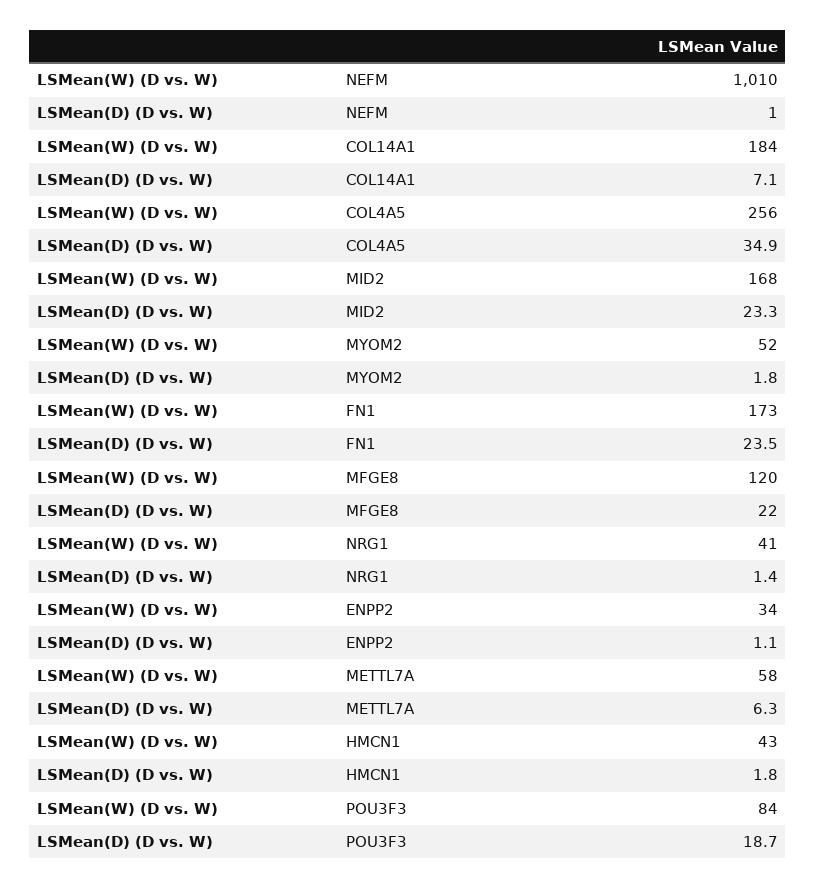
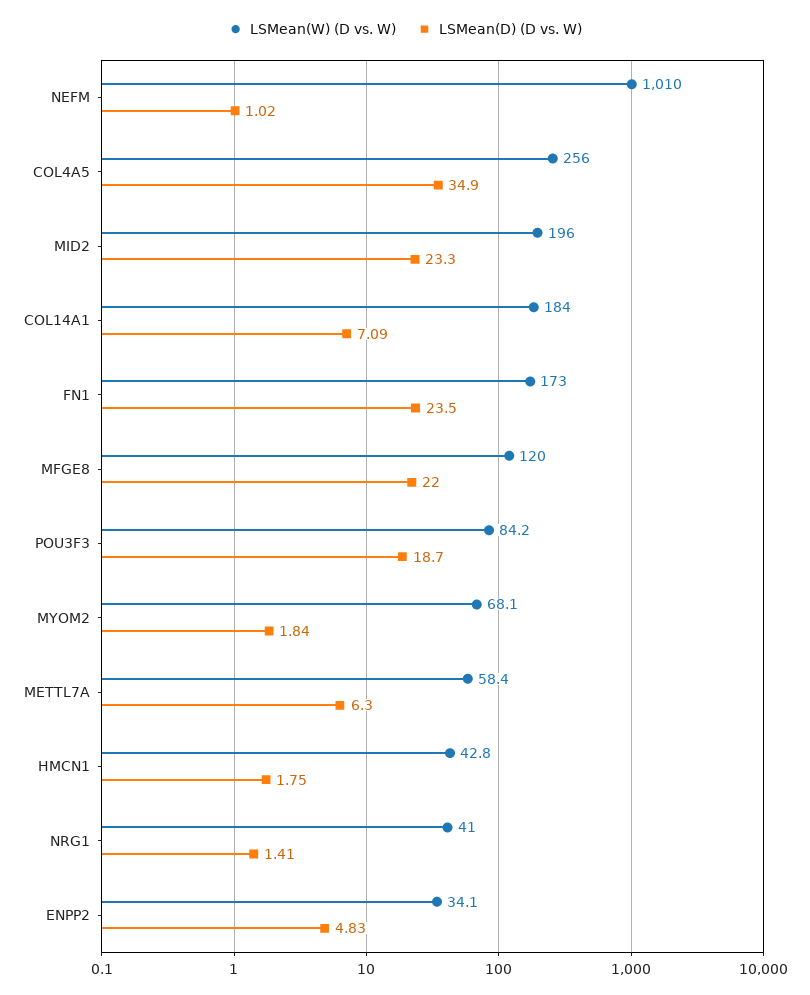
LSMean(W) (D vs. W), MID2: 168 -> 196
LSMean(W) (D vs. W), MYOM2: 52 -> 68.1
LSMean(D) (D vs. W), ENPP2: 1.1 -> 4.83

